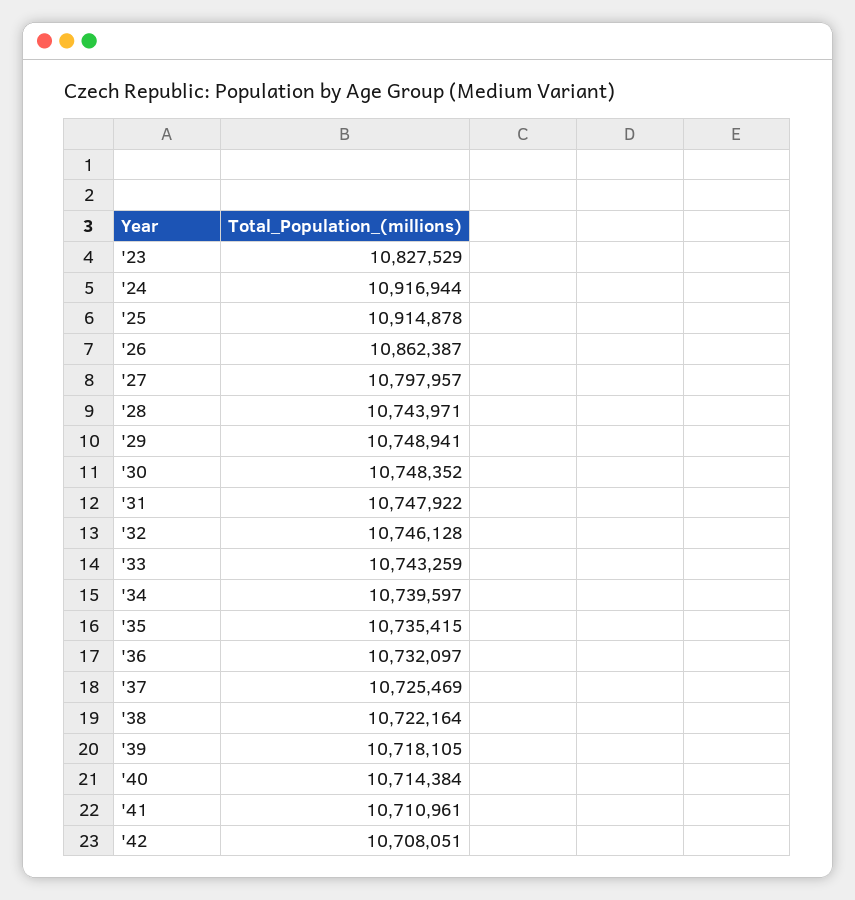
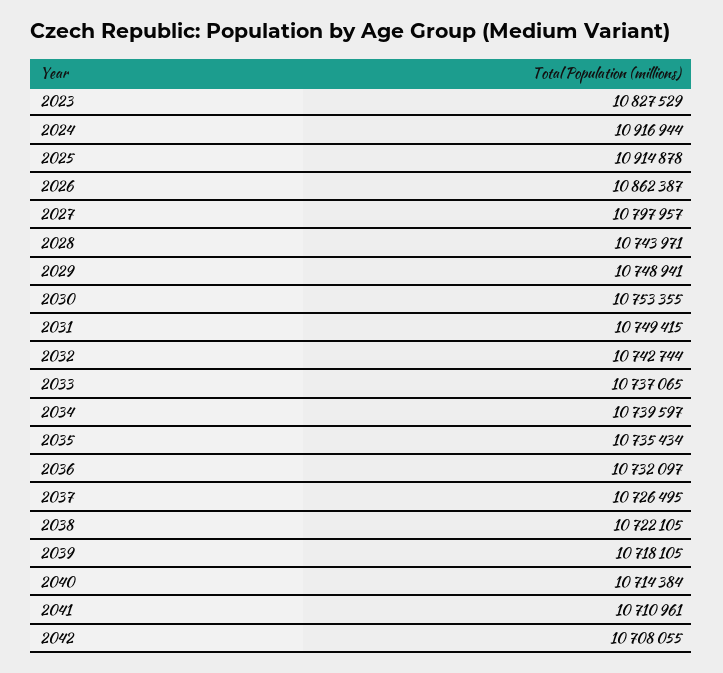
'30: 10748352 -> 10753355
'31: 10747922 -> 10749415
'32: 10746128 -> 10742744
'33: 10743259 -> 10737065
'35: 10735415 -> 10735434
'37: 10725469 -> 10726495
'38: 10722164 -> 10722105
'42: 10708051 -> 10708055

